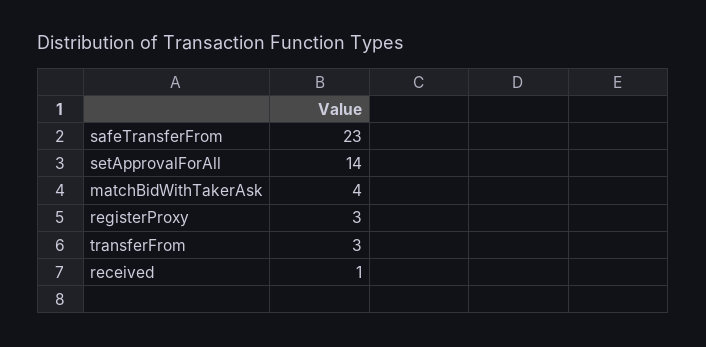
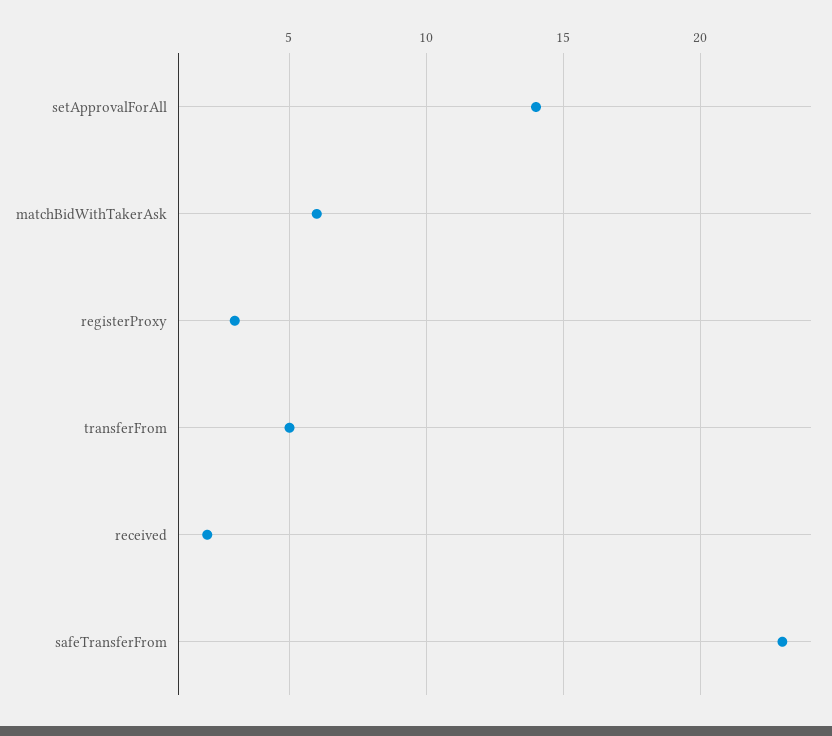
matchBidWithTakerAsk: 4 -> 6
transferFrom: 3 -> 5
received: 1 -> 2

